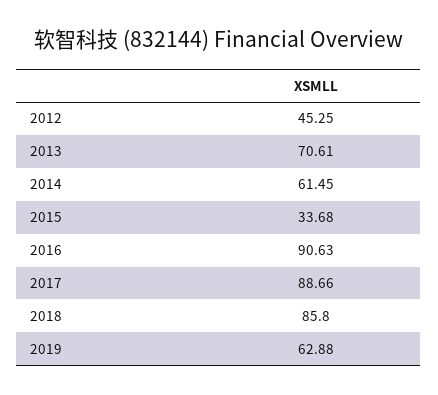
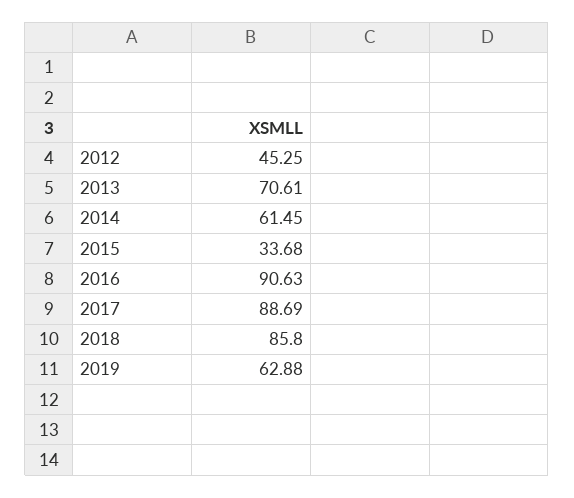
2017: 88.66 -> 88.69

